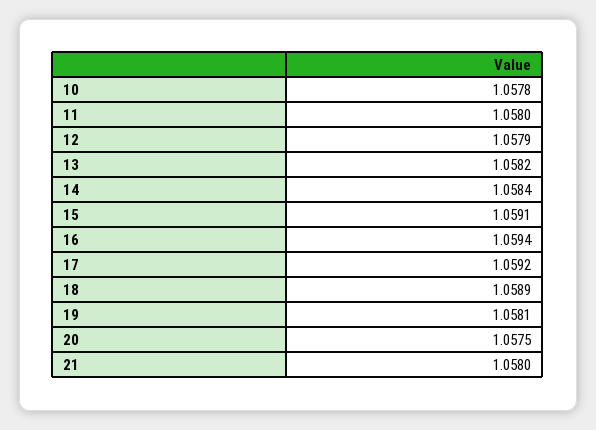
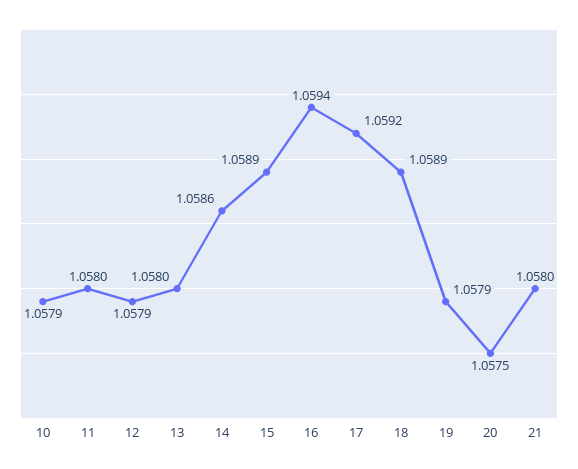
10: 1.0578 -> 1.0579
13: 1.0582 -> 1.058
14: 1.0584 -> 1.0586
15: 1.0591 -> 1.0589
19: 1.0581 -> 1.0579

